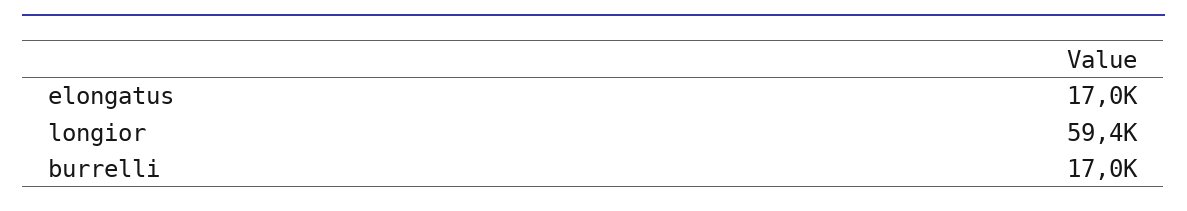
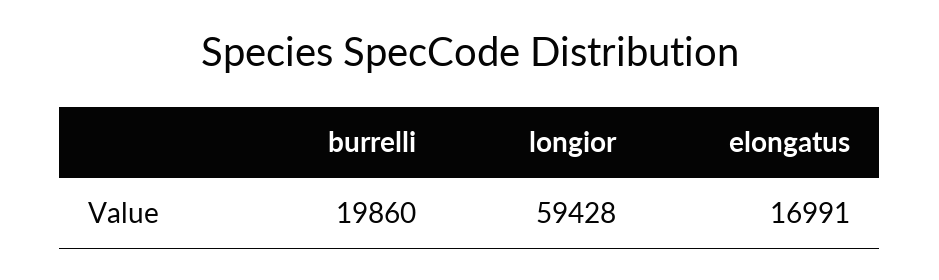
burrelli: 17000 -> 19860

